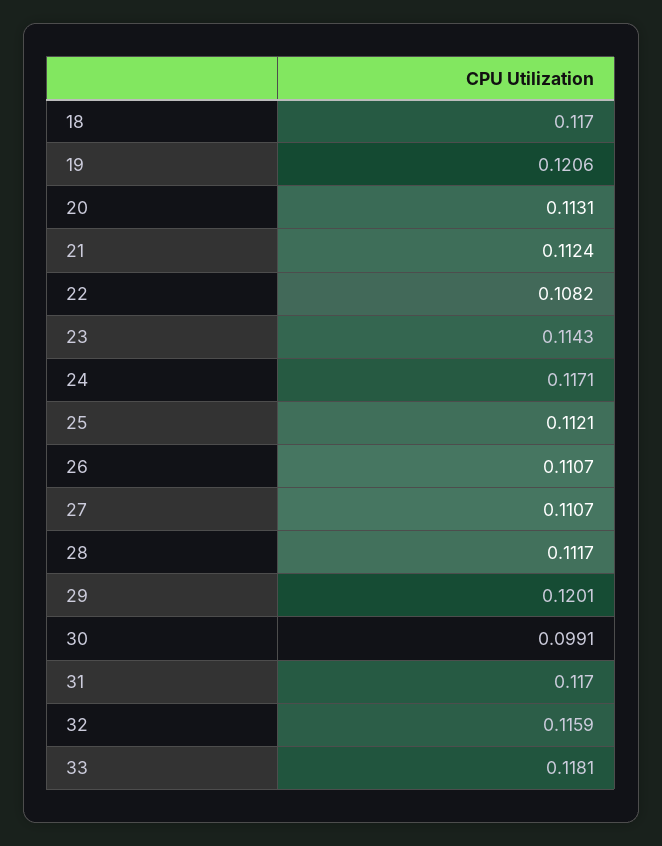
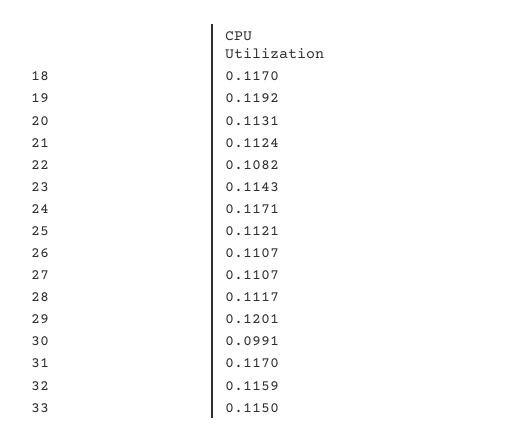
19: 0.1206 -> 0.1192
33: 0.1181 -> 0.115

